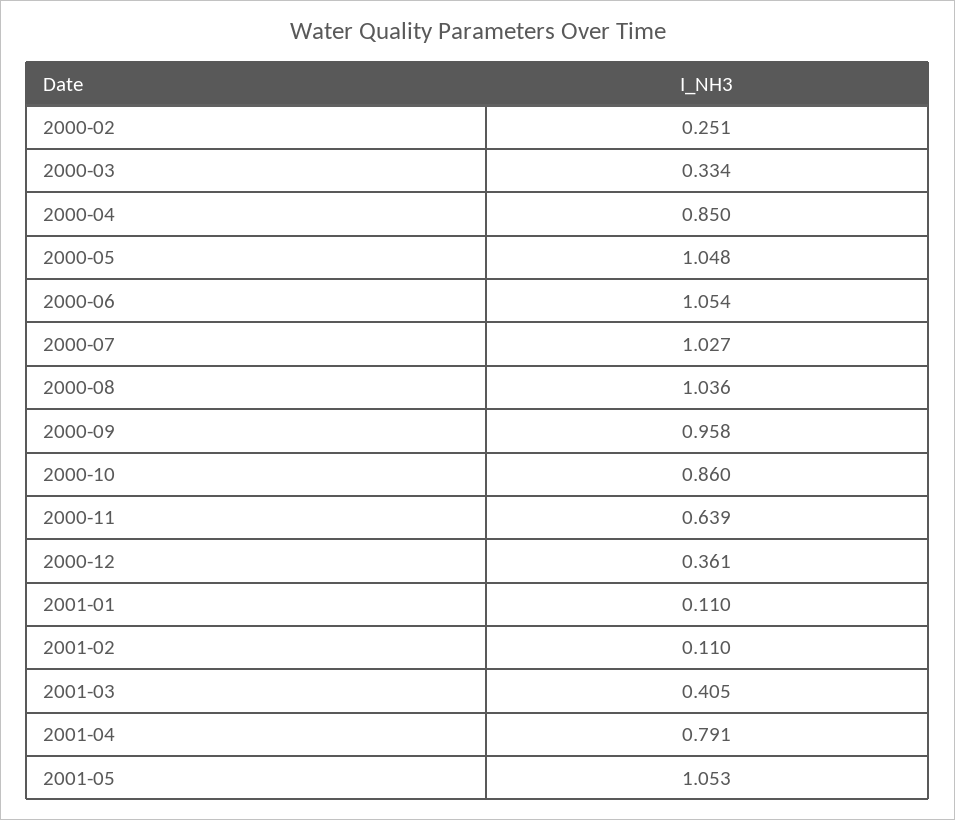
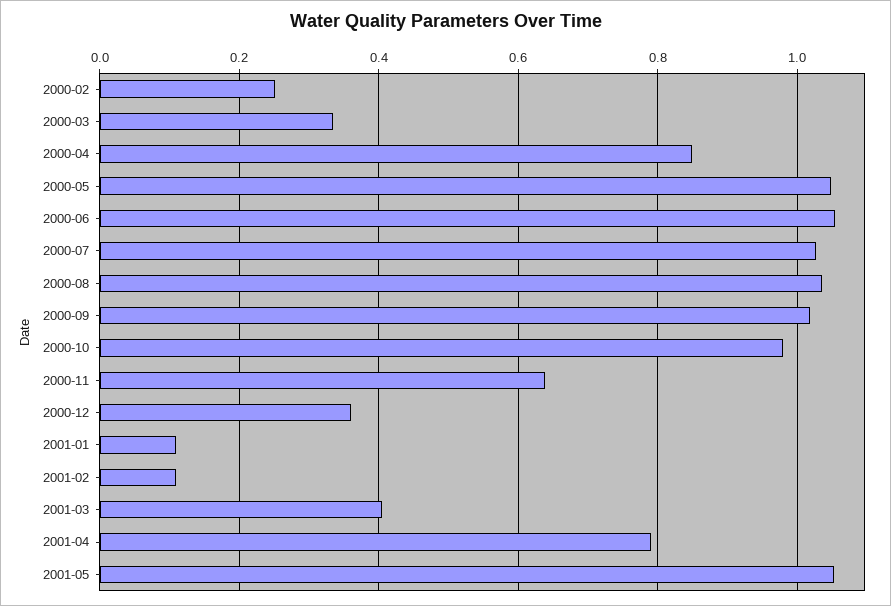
2000-09: 0.958 -> 1.02
2000-10: 0.86 -> 0.98

